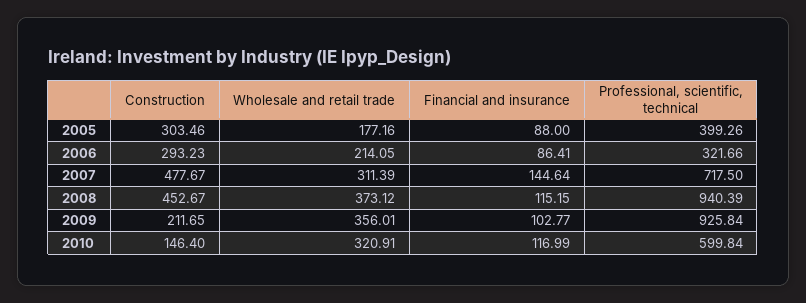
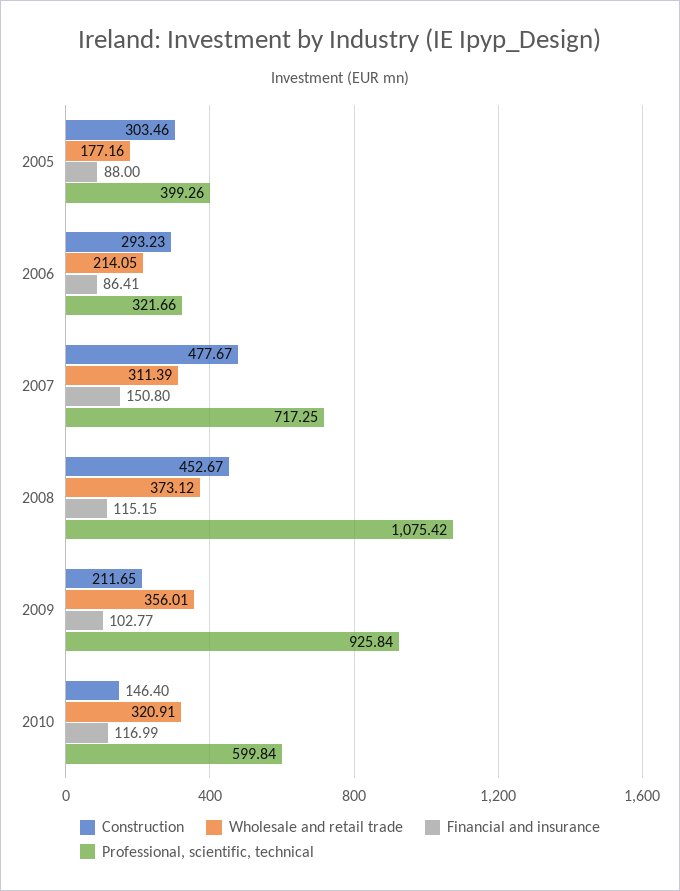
Financial and insurance, 2007: 144.64 -> 150.8
Professional, scientific, technical, 2007: 717.5 -> 717.25
Professional, scientific, technical, 2008: 940.39 -> 1075.42

